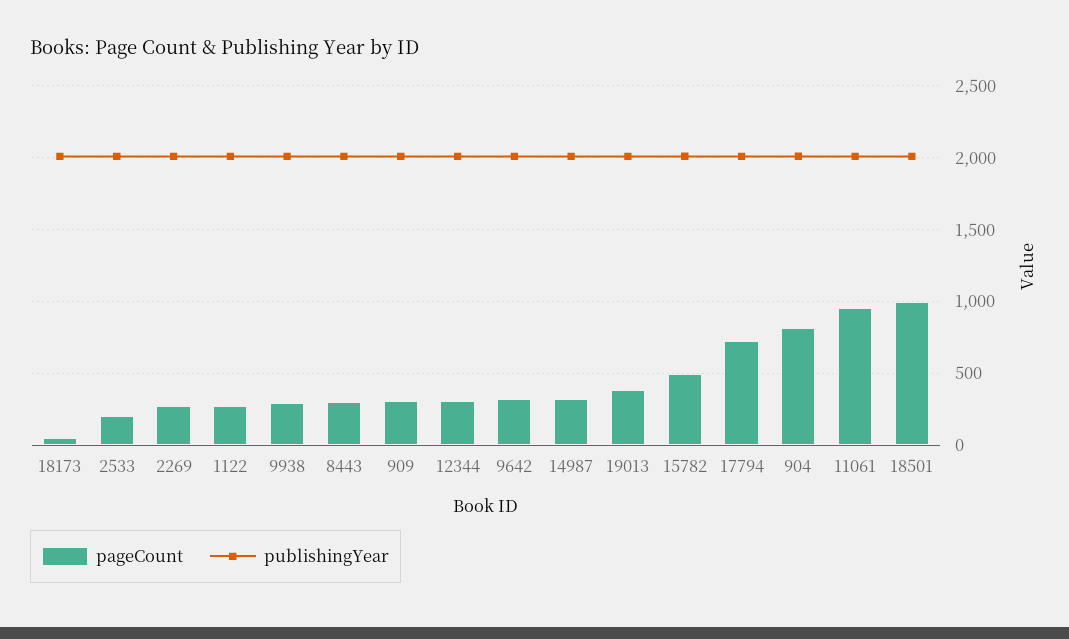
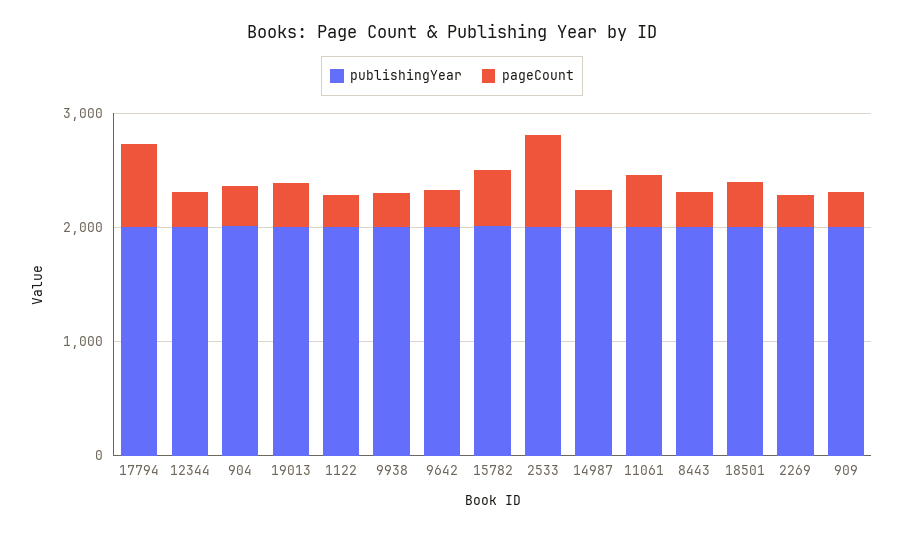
pageCount, 18173: 50 -> none
publishingYear, 18173: 2000 -> none
pageCount, 2533: 200 -> 800
pageCount, 904: 800 -> 400
pageCount, 11061: 950 -> 400
pageCount, 18501: 1000 -> 400

